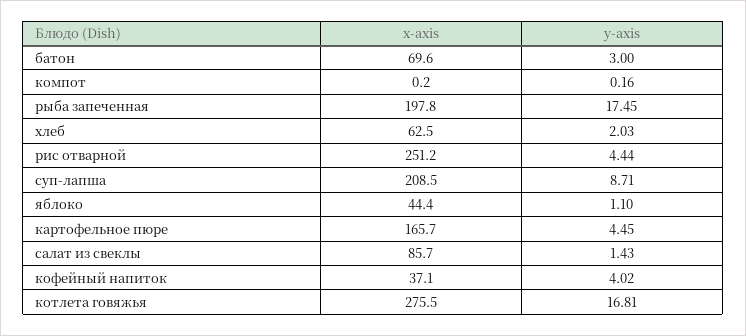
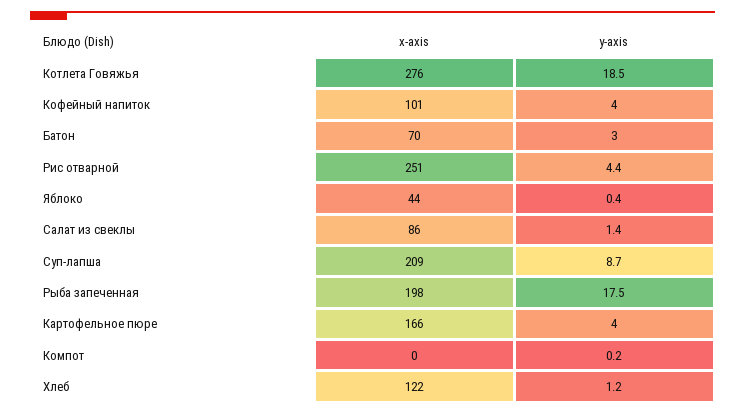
x-axis, хлеб: 62.5 -> 122
y-axis, хлеб: 2.03 -> 1.2
y-axis, яблоко: 1.1 -> 0.4
y-axis, картофельное пюре: 4.45 -> 4
x-axis, кофейный напиток: 37.1 -> 101
y-axis, котлета говяжья: 16.81 -> 18.5

